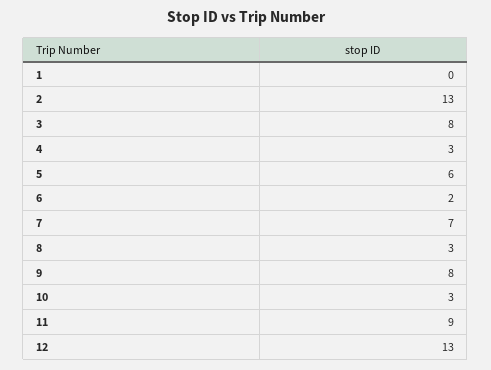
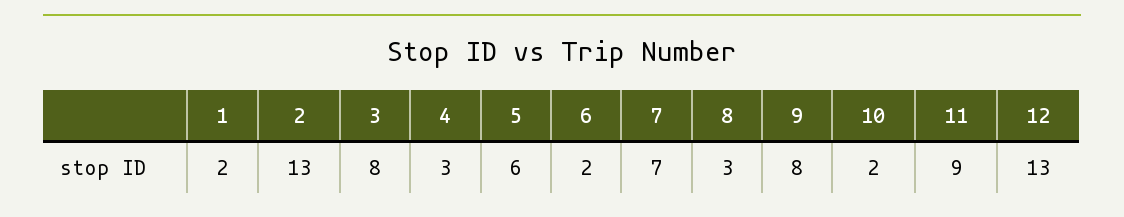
1: 0 -> 2
10: 3 -> 2

